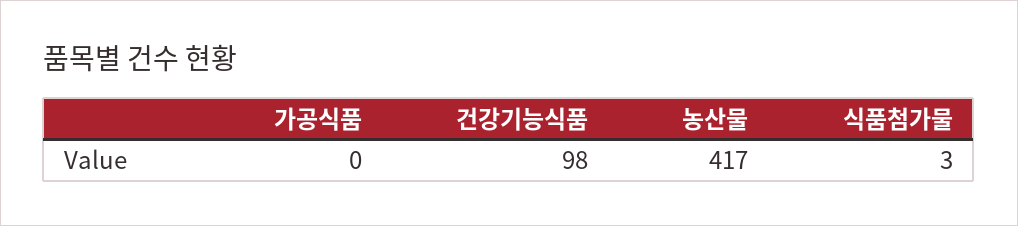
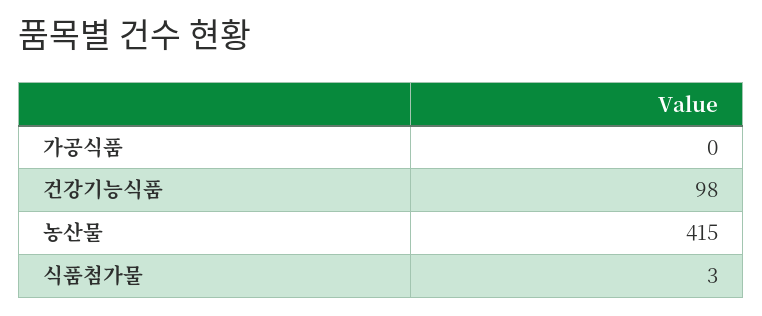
농산물: 417 -> 415

